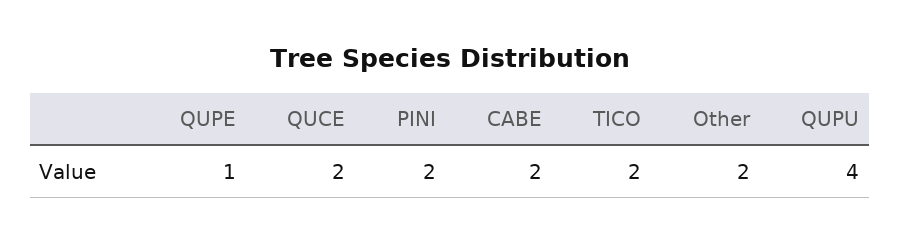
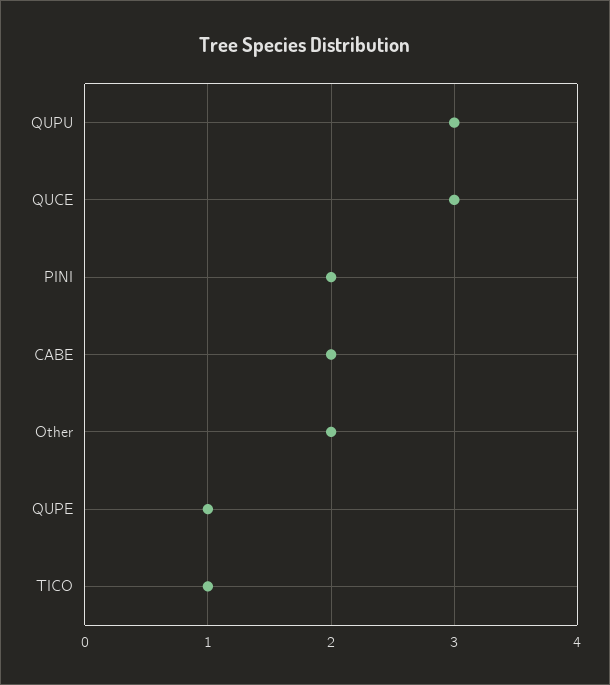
QUCE: 2 -> 3
TICO: 2 -> 1
QUPU: 4 -> 3

